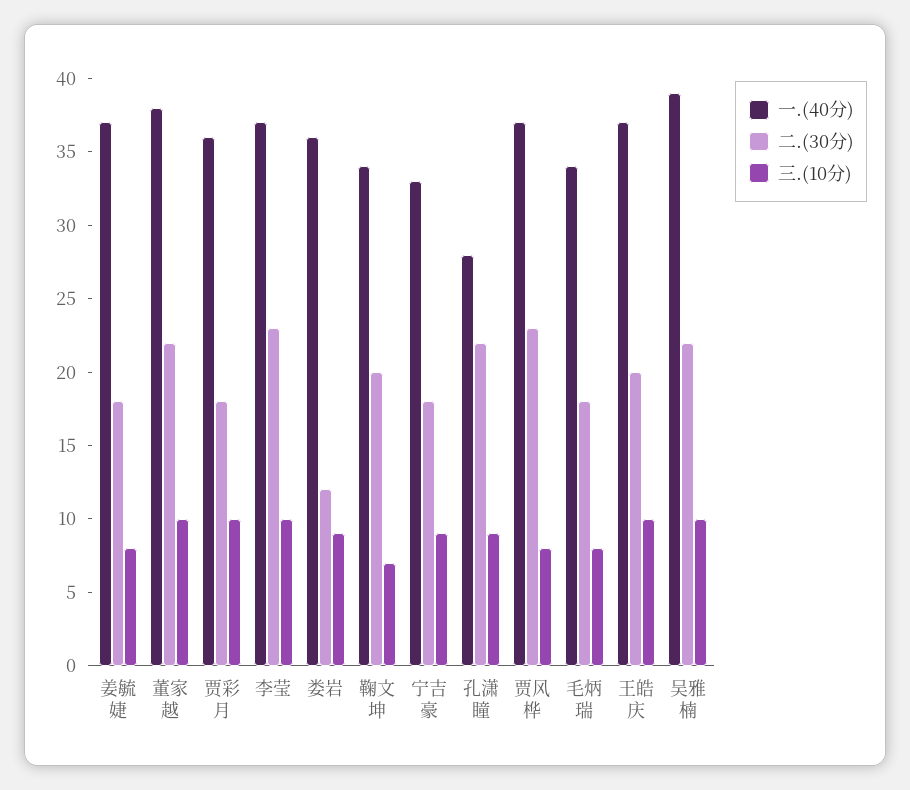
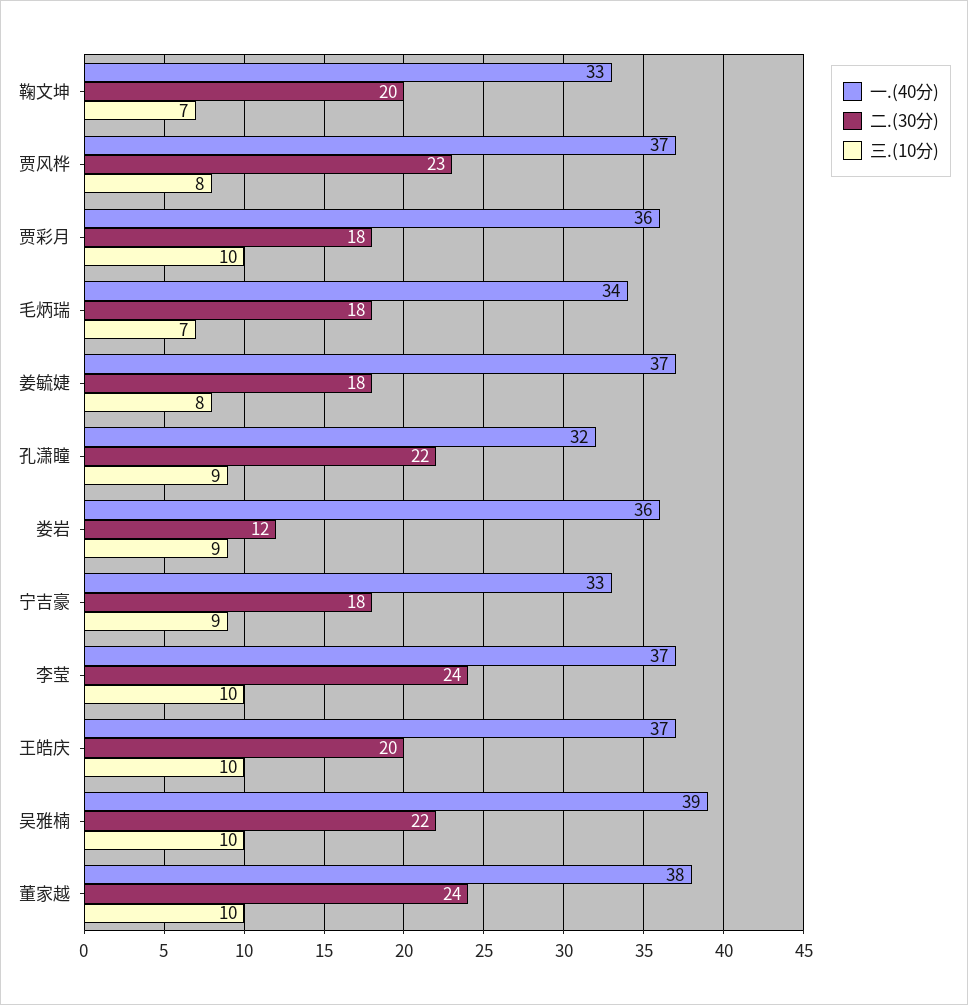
二.(30分), 董家越: 22 -> 24
二.(30分), 李莹: 23 -> 24
一.(40分), 鞠文坤: 34 -> 33
一.(40分), 孔潇瞳: 28 -> 32
三.(10分), 毛炳瑞: 8 -> 7

